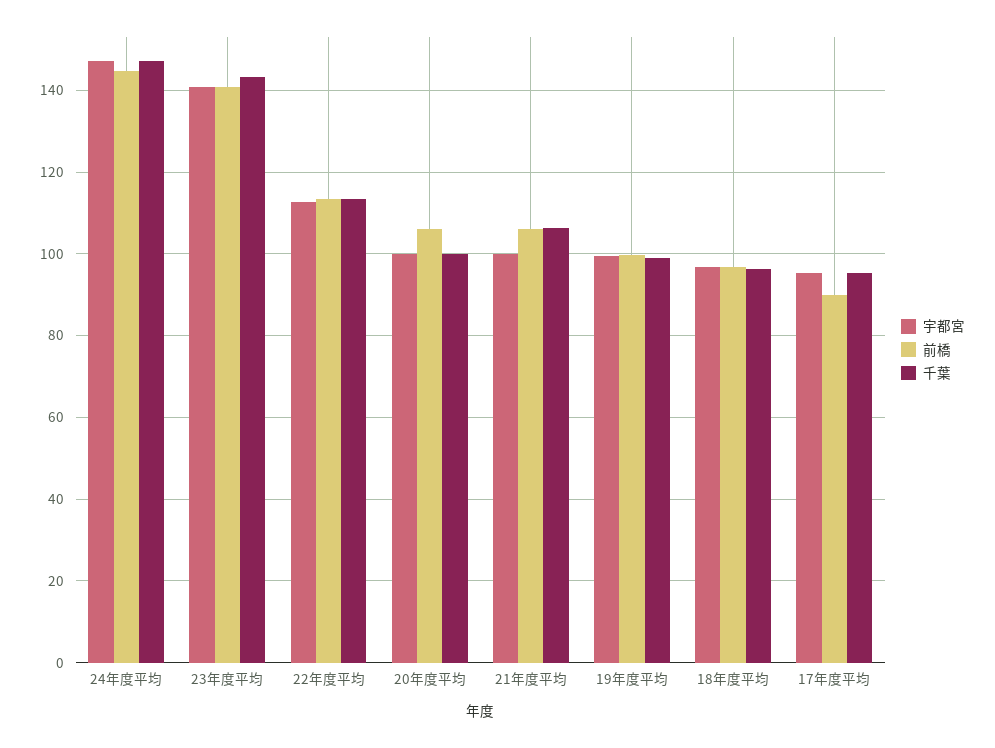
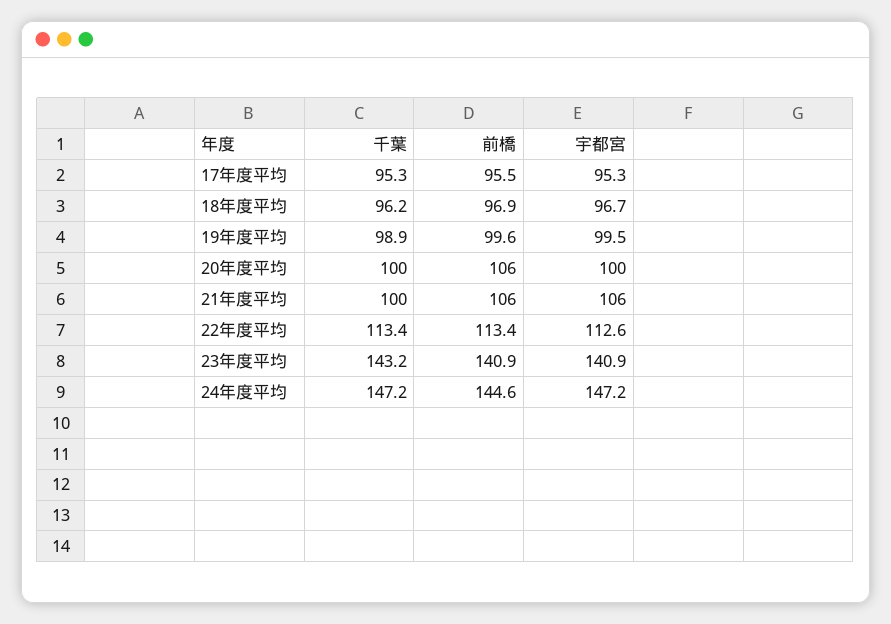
宇都宮, 21年度平均: 100 -> 106
千葉, 21年度平均: 106 -> 100
前橋, 17年度平均: 90 -> 95.5

